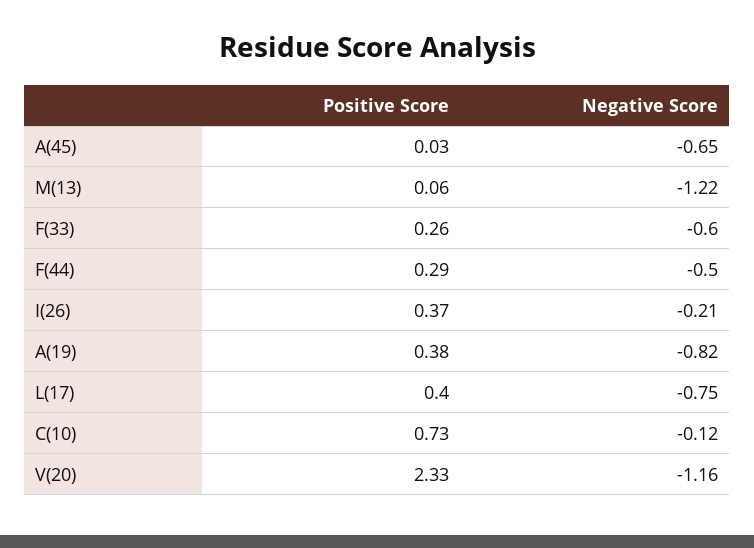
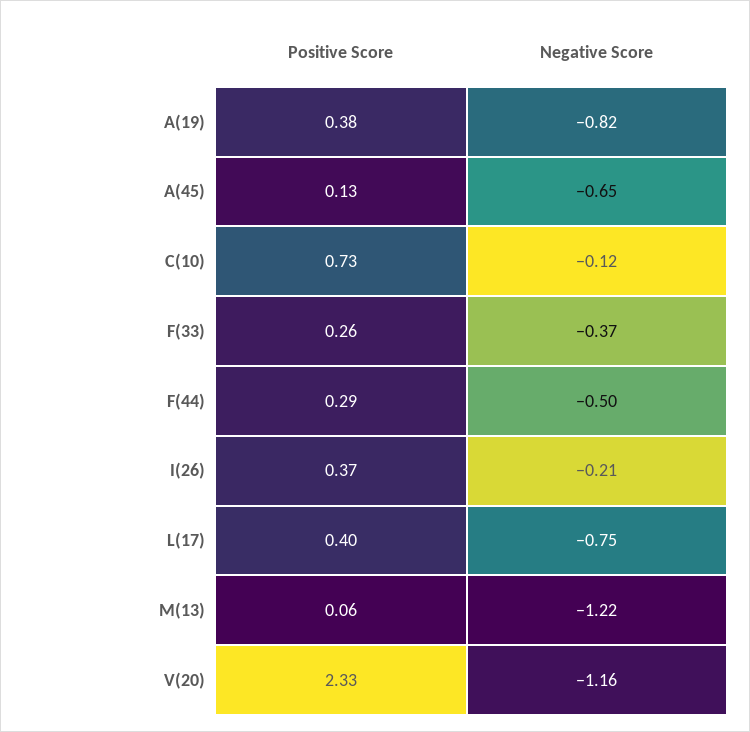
Positive Score, A(45): 0.03 -> 0.13
Negative Score, F(33): -0.6 -> -0.37

